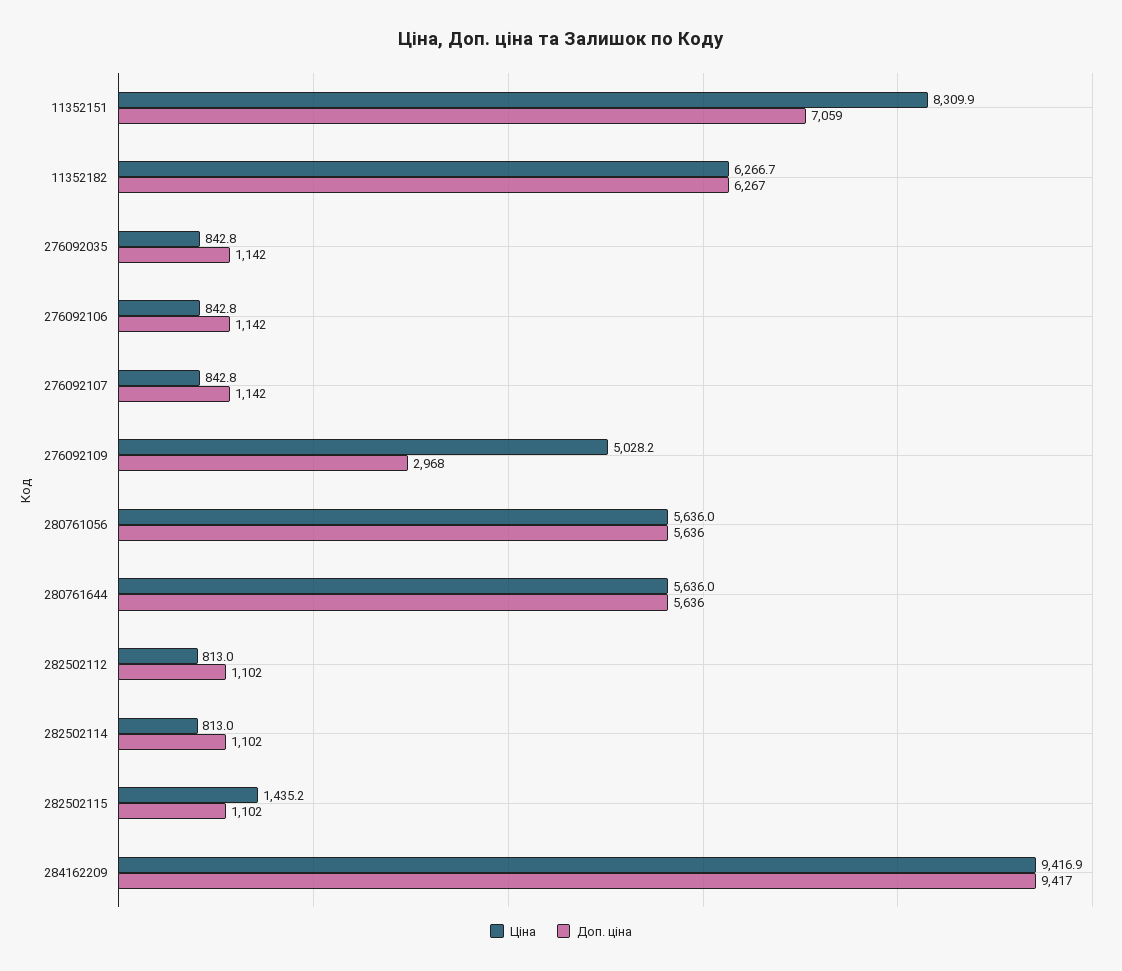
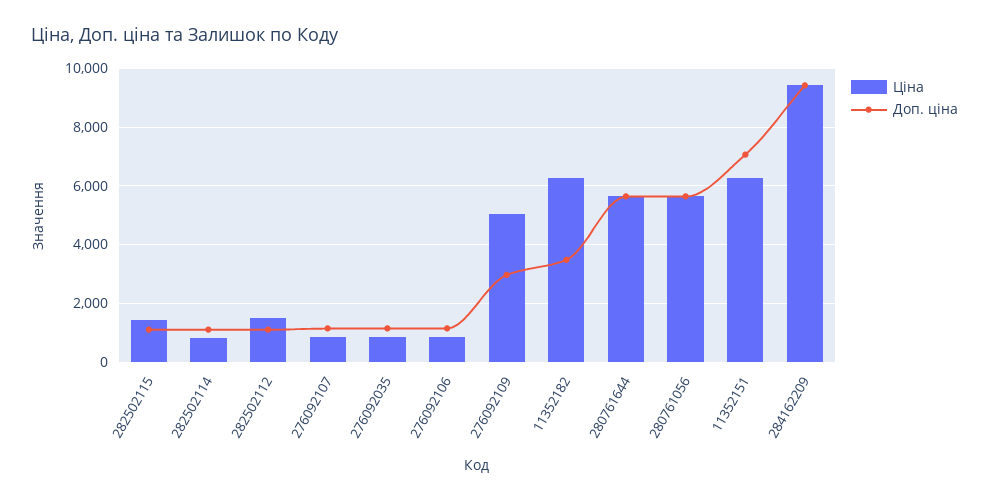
Ціна, 11352151: 8309.9 -> 6250
Доп. ціна, 11352182: 6267 -> 3500
Ціна, 282502112: 813 -> 1500

